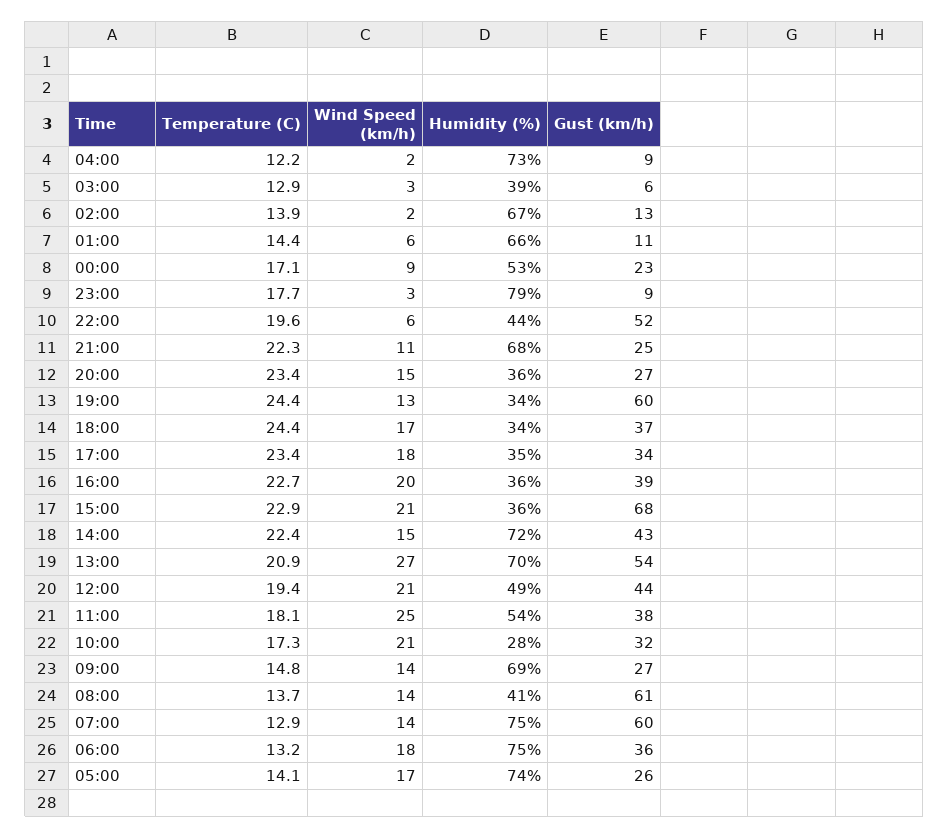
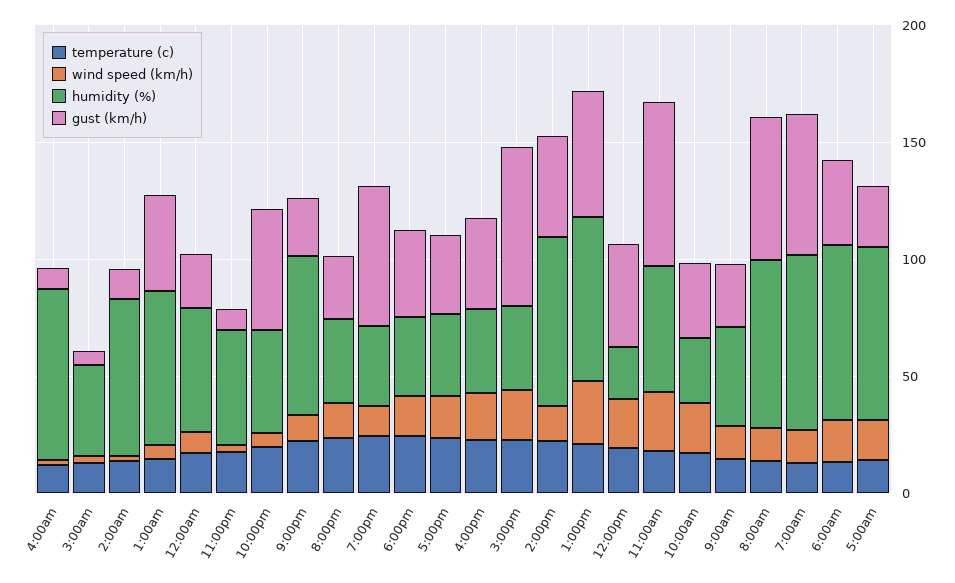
Gust (km/h), 01:00: 11 -> 40
Humidity (%), 23:00: 79 -> 50
Humidity (%), 12:00: 49 -> 20
Gust (km/h), 11:00: 38 -> 70
Humidity (%), 09:00: 69 -> 40
Humidity (%), 08:00: 41 -> 70

